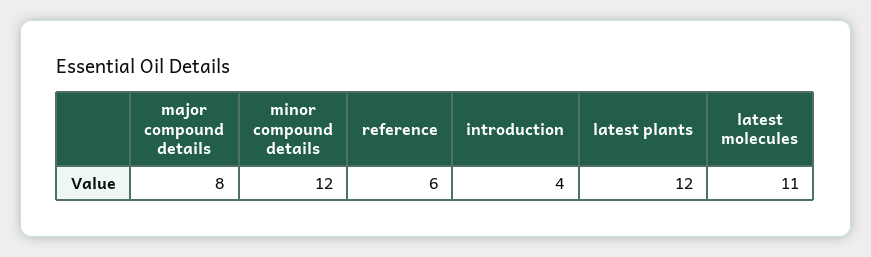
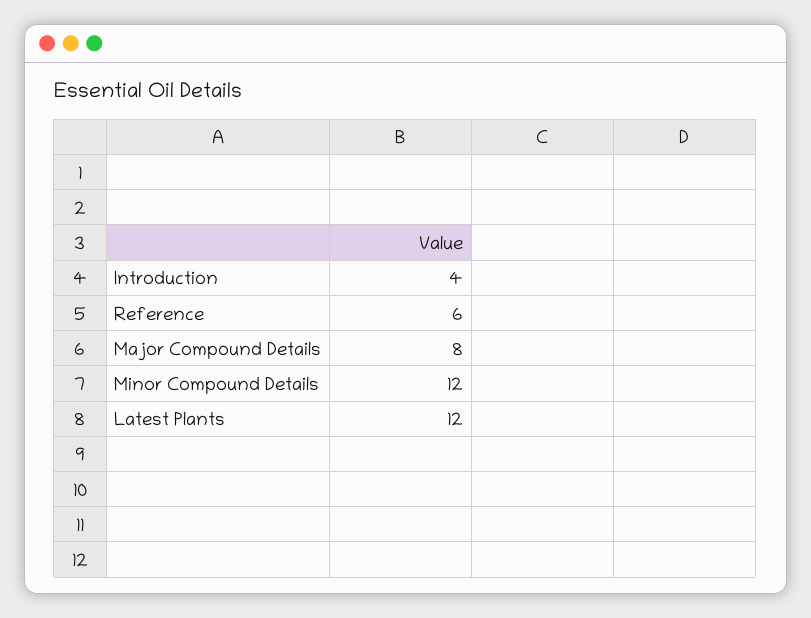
latest molecules: 11 -> none

